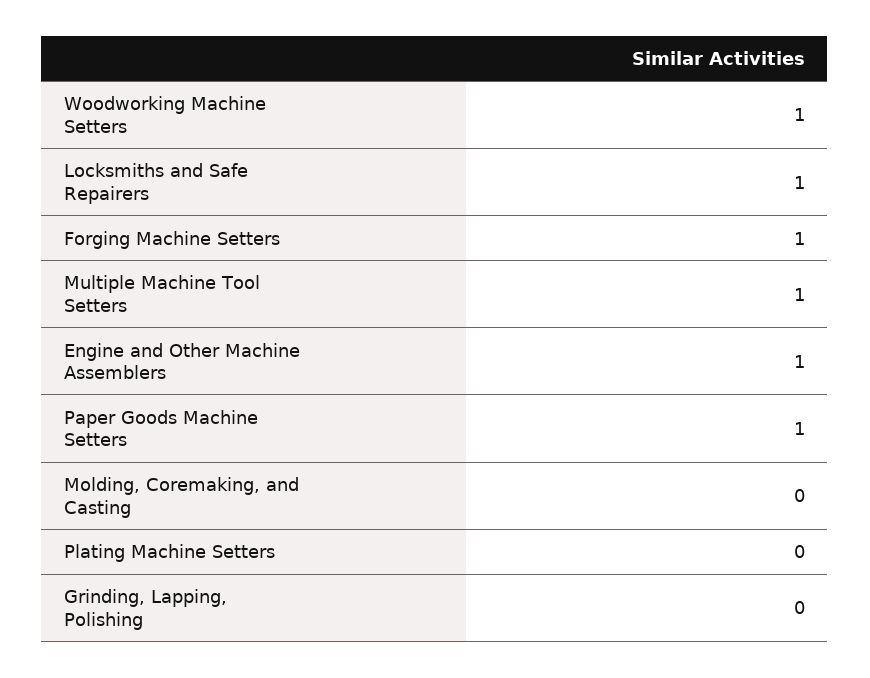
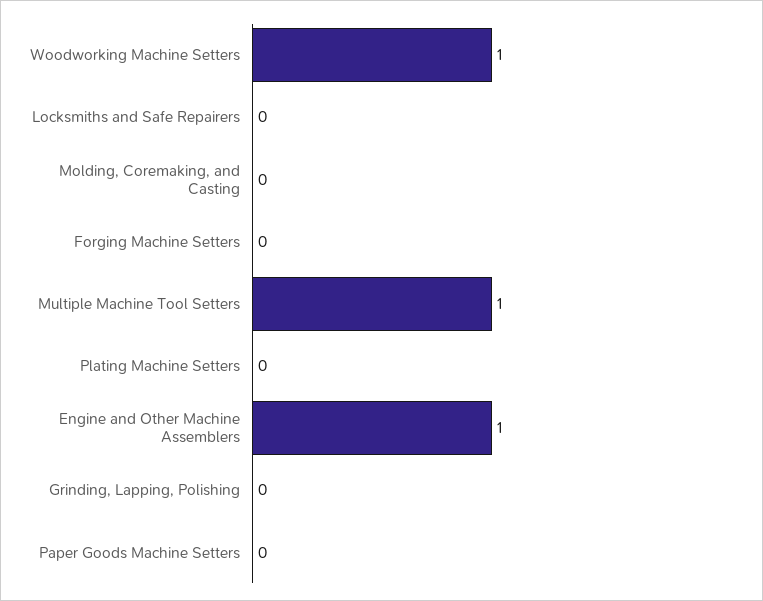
Locksmiths and Safe Repairers: 1 -> 0
Forging Machine Setters: 1 -> 0
Paper Goods Machine Setters: 1 -> 0

